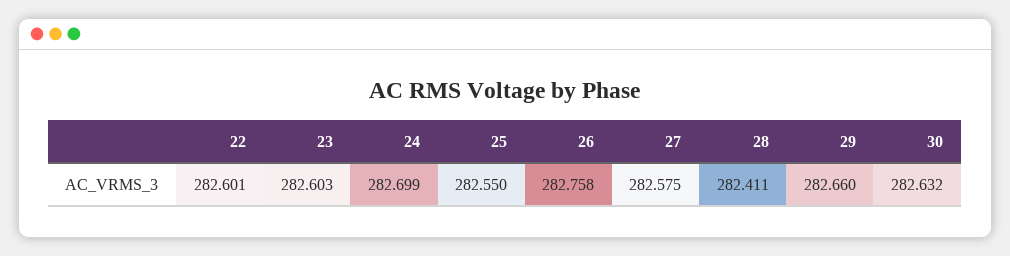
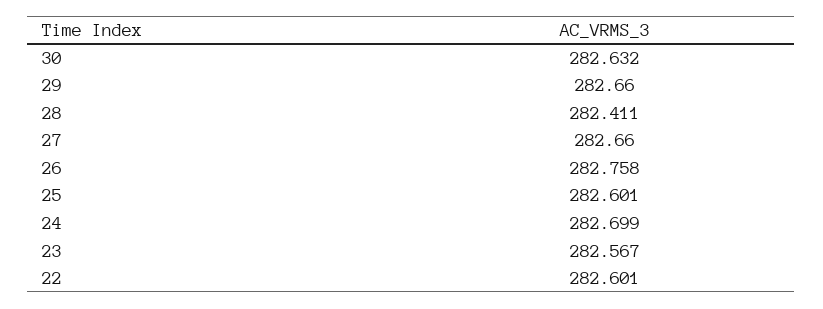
23: 282.603 -> 282.567
25: 282.55 -> 282.601
27: 282.575 -> 282.66

